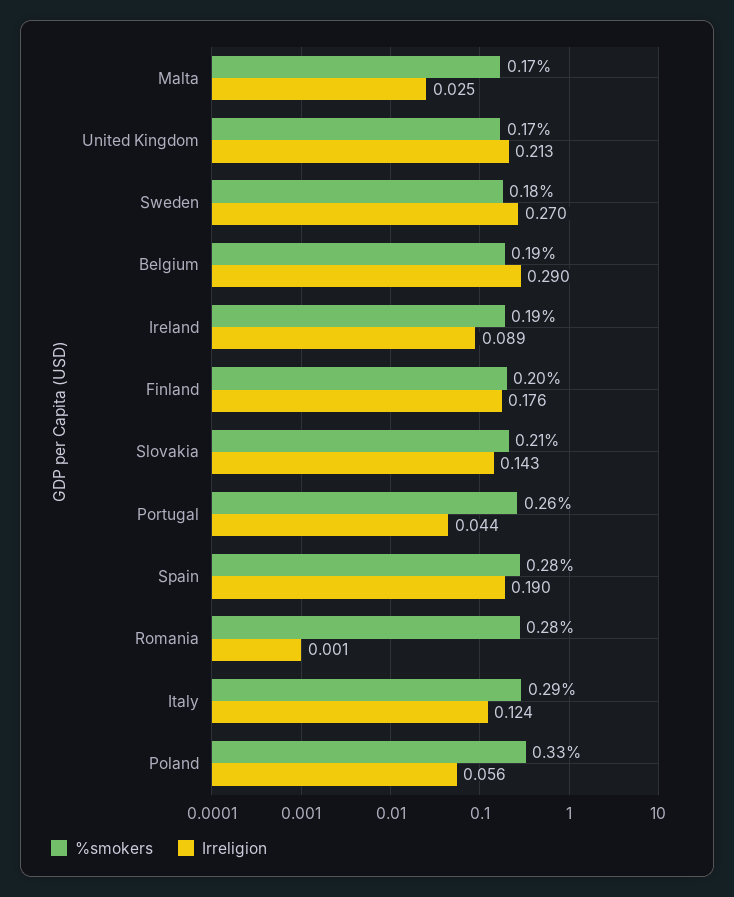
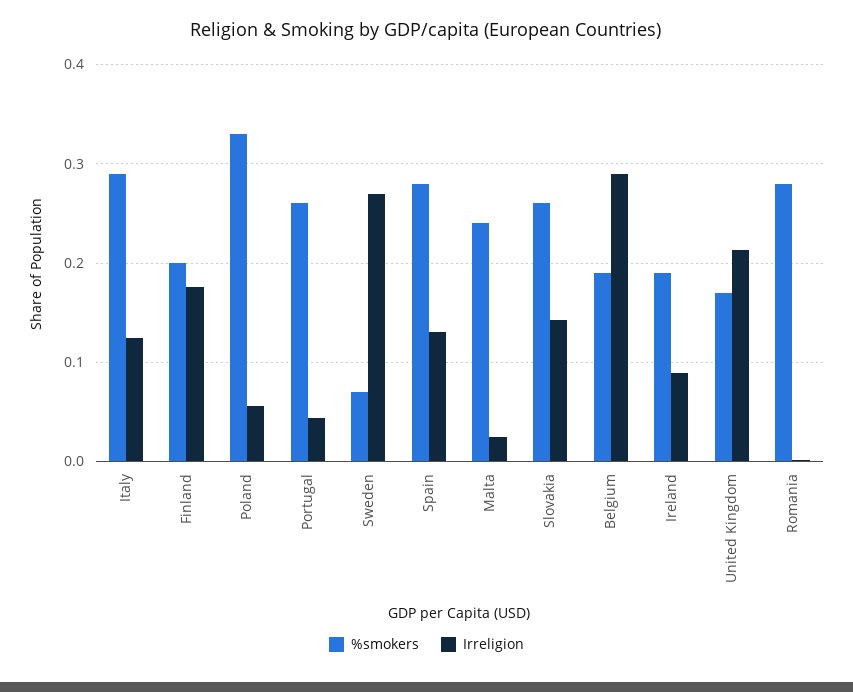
%smokers, Malta: 0.17 -> 0.24
%smokers, Sweden: 0.18 -> 0.07
%smokers, Slovakia: 0.21 -> 0.26
Irreligion, Spain: 0.19 -> 0.13

